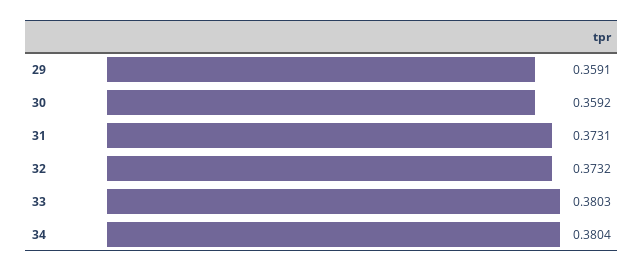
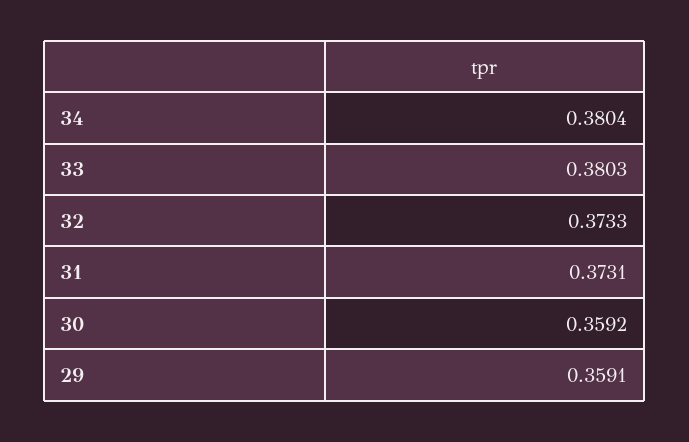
32: 0.3732 -> 0.3733

